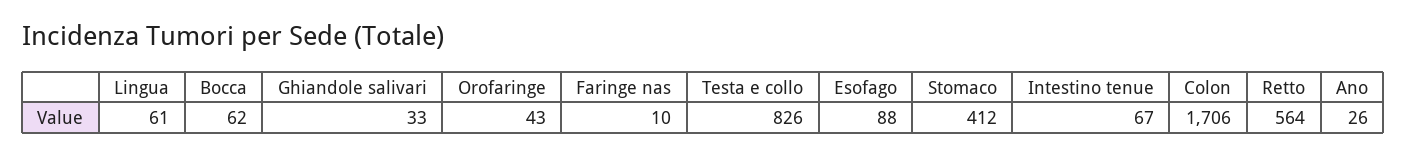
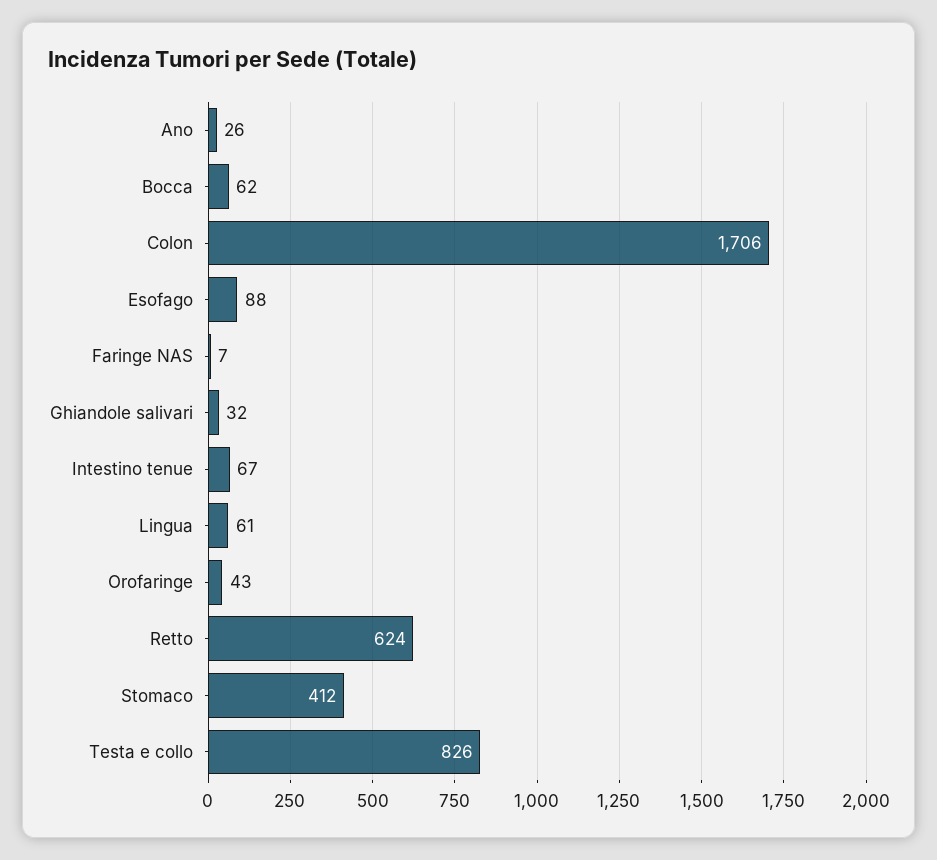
Ghiandole salivari: 33 -> 32
Faringe nas: 10 -> 7
Retto: 564 -> 624

